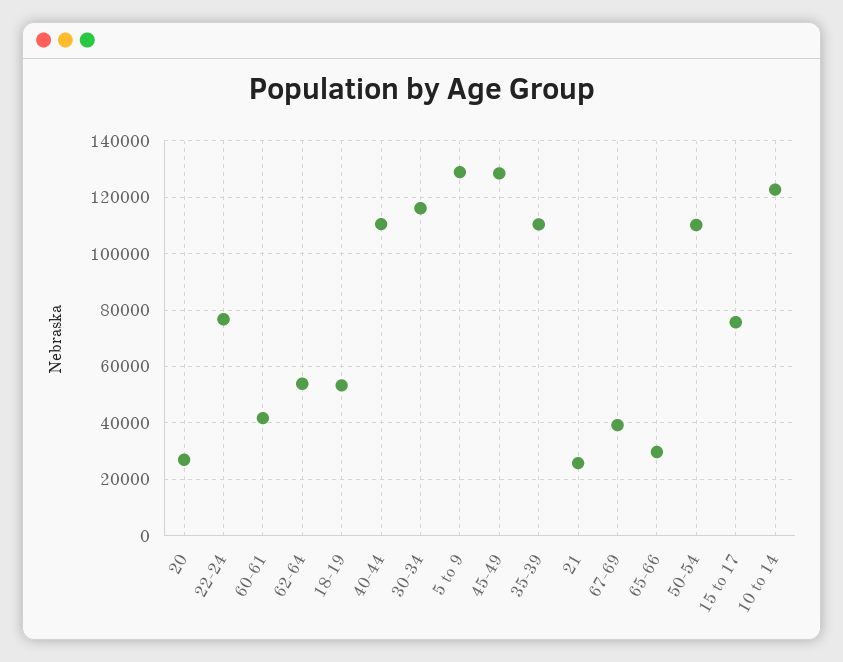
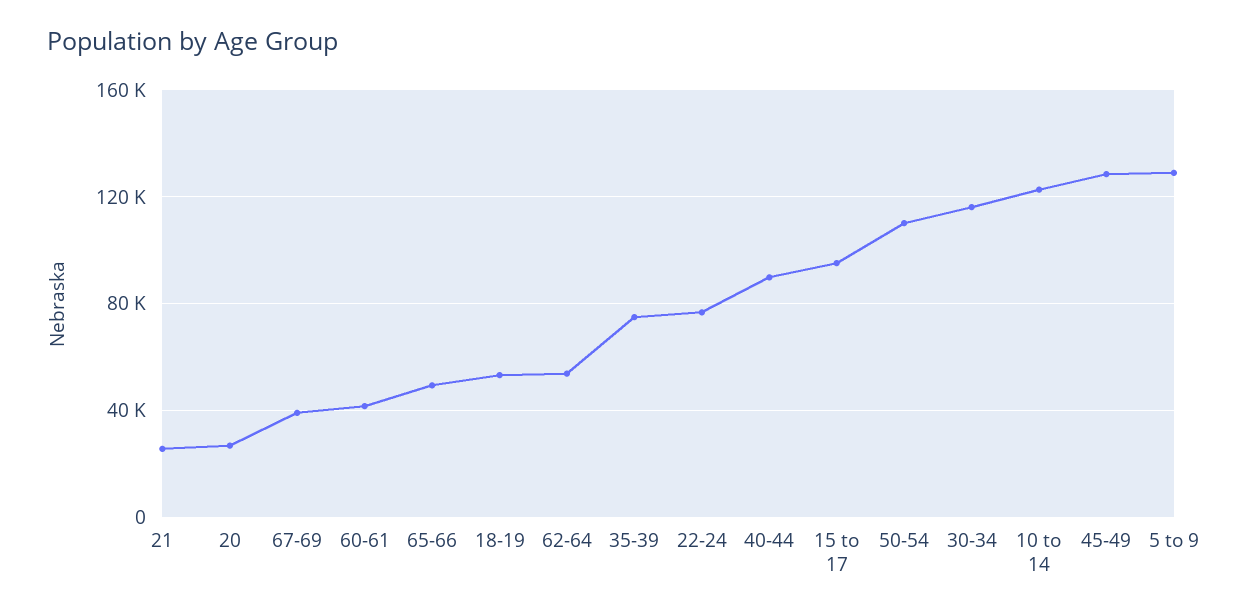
40-44: 110000 -> 90000
35-39: 110000 -> 75000
65-66: 30000 -> 50000
15 to 17: 75000 -> 95000

